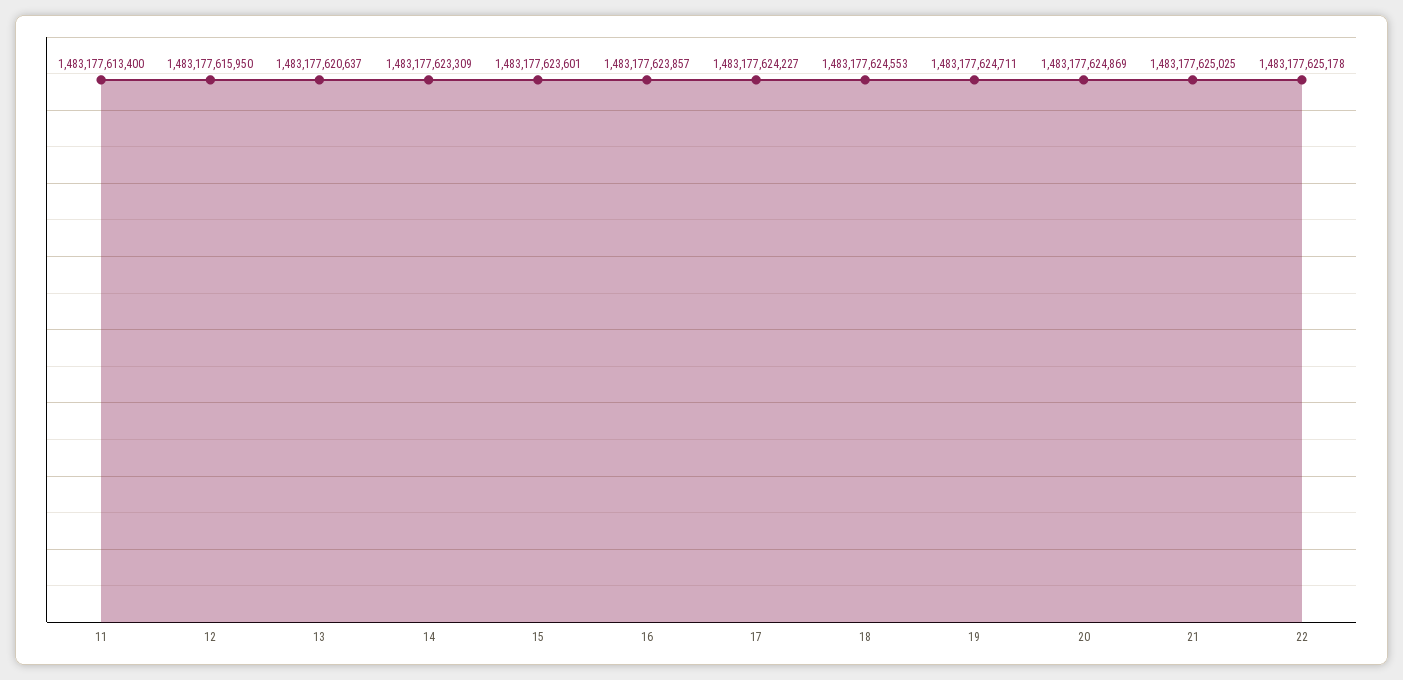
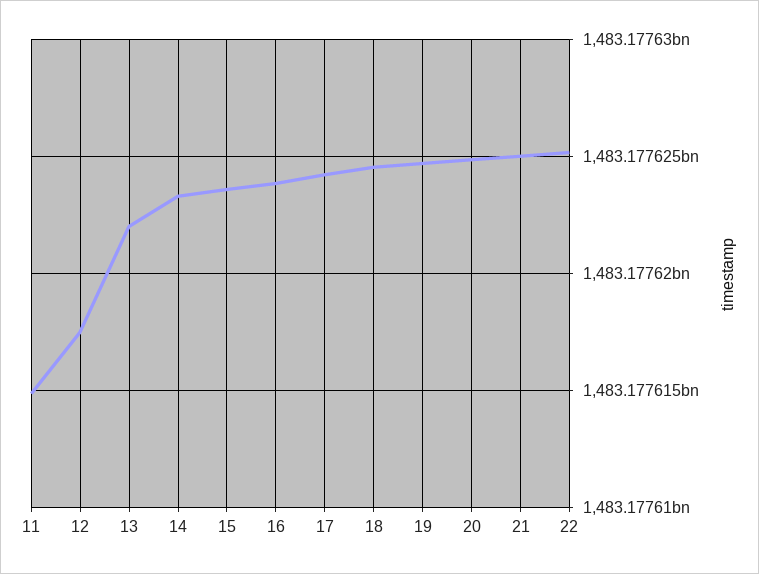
11: 1483177613400 -> 1483177615000
12: 1483177615950 -> 1483177617500
13: 1483177620637 -> 1483177622000

